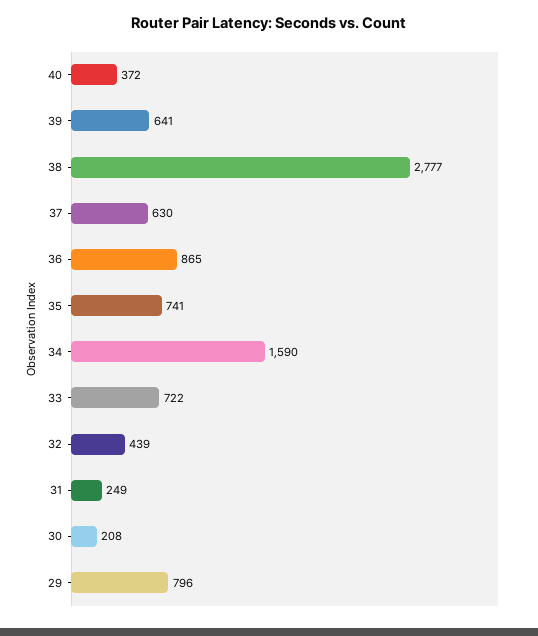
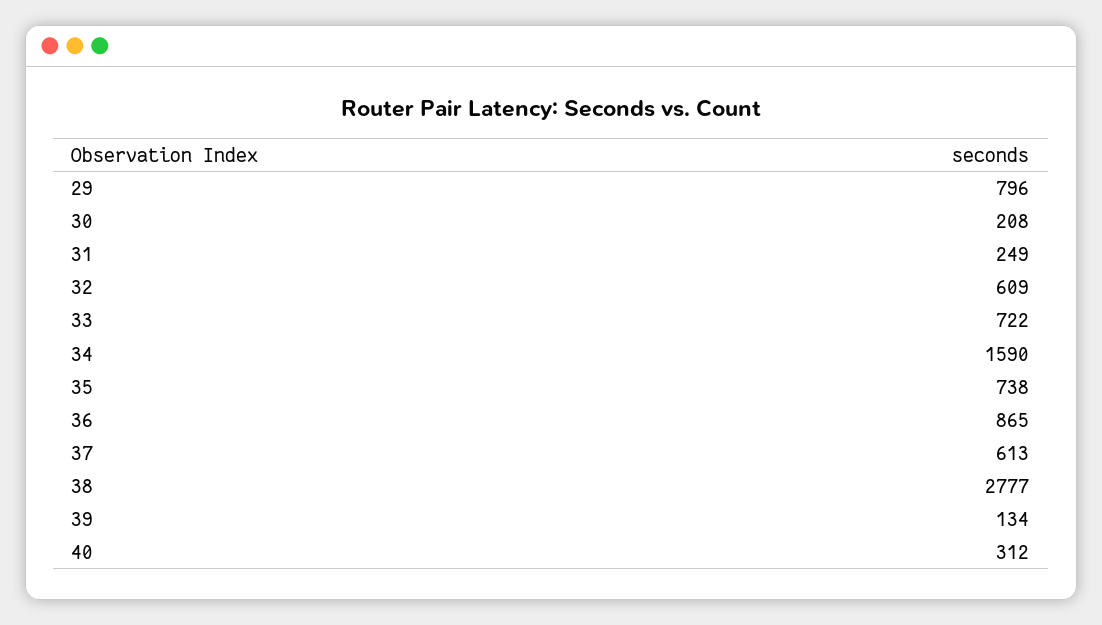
40: 372 -> 312
39: 641 -> 134
37: 630 -> 613
35: 741 -> 738
32: 439 -> 609

